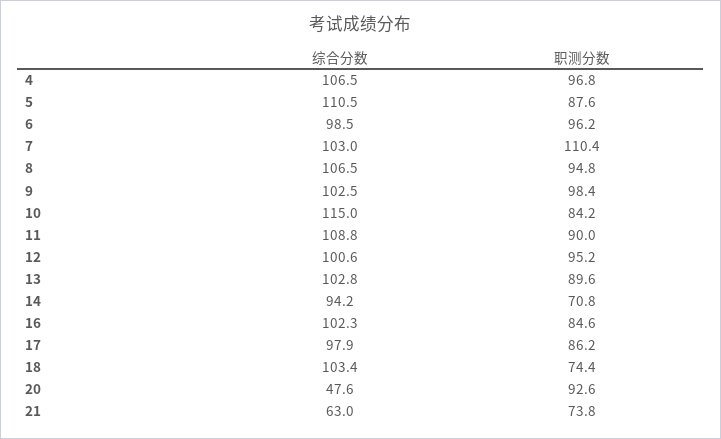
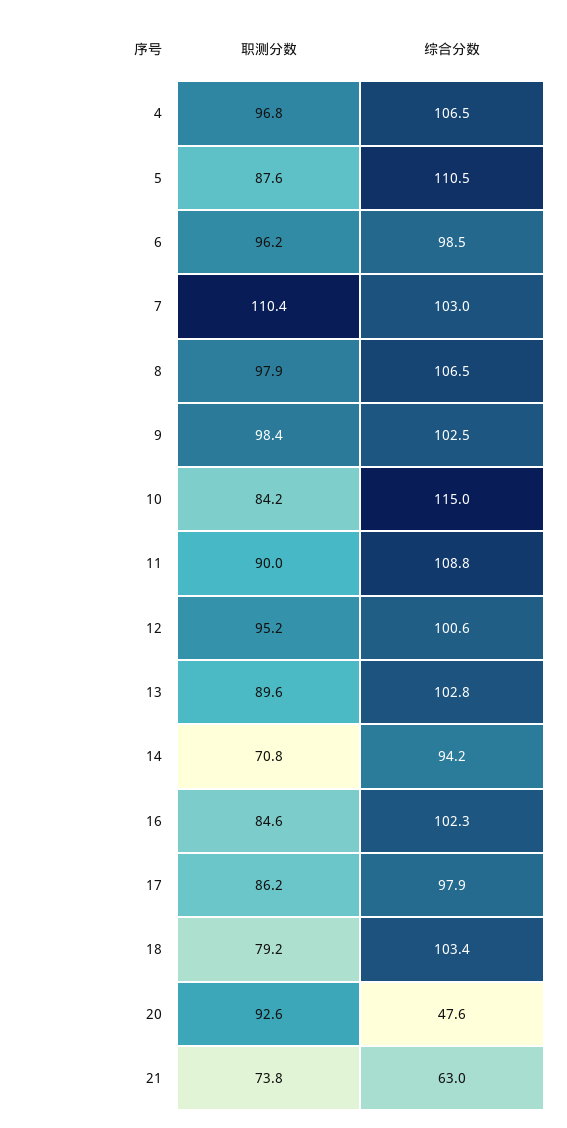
职测分数, 8: 94.8 -> 97.9
职测分数, 18: 74.4 -> 79.2

